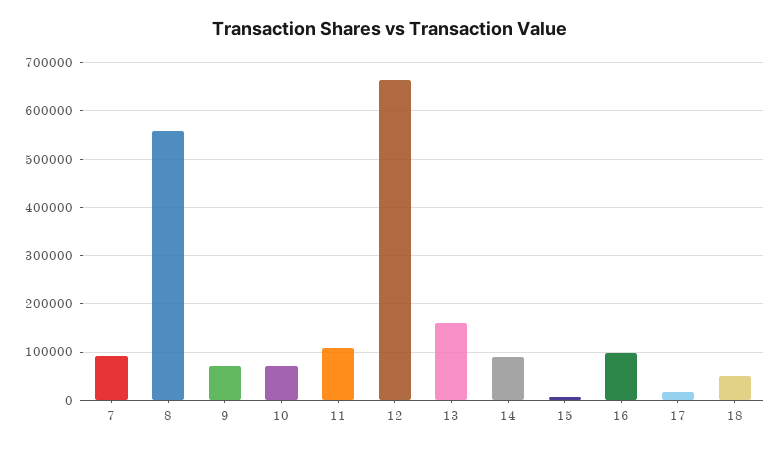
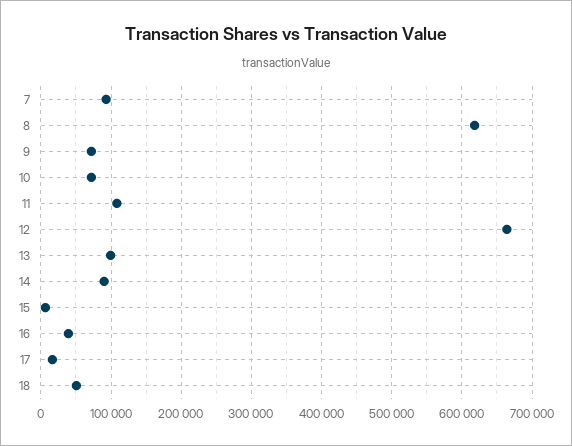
8: 560000 -> 620000
13: 160000 -> 100000
16: 100000 -> 40000

